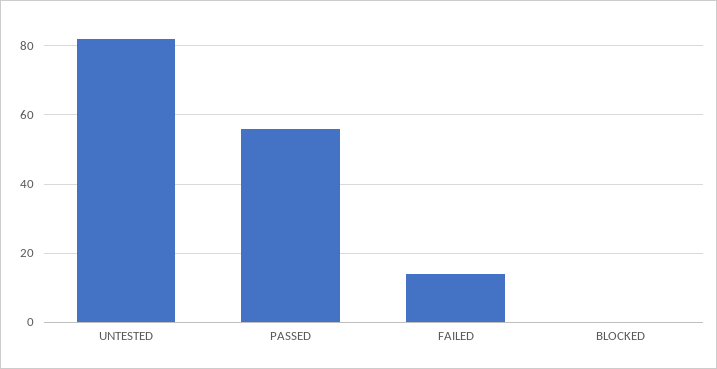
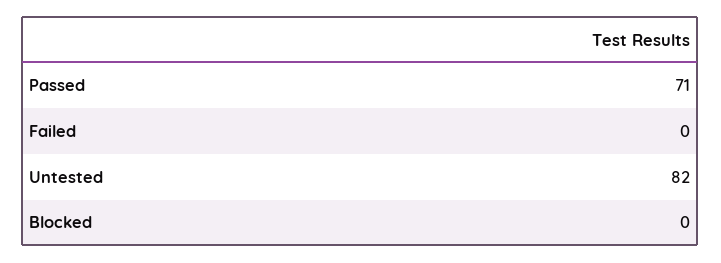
PASSED: 55 -> 71
FAILED: 15 -> 0

